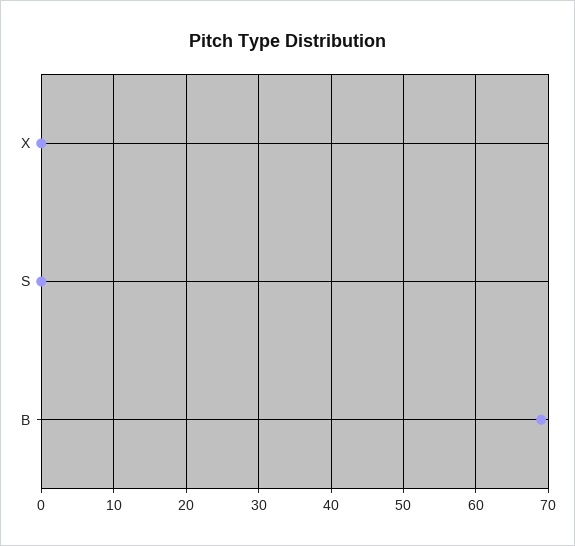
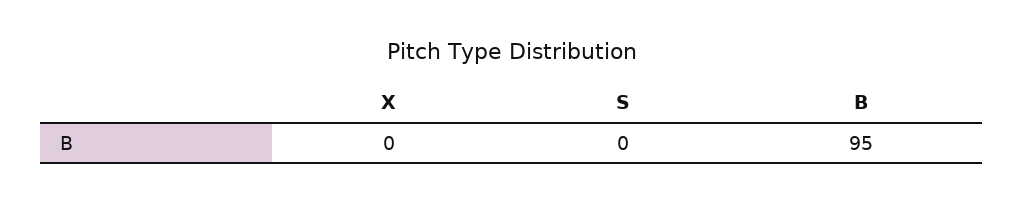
B: 69 -> 95

